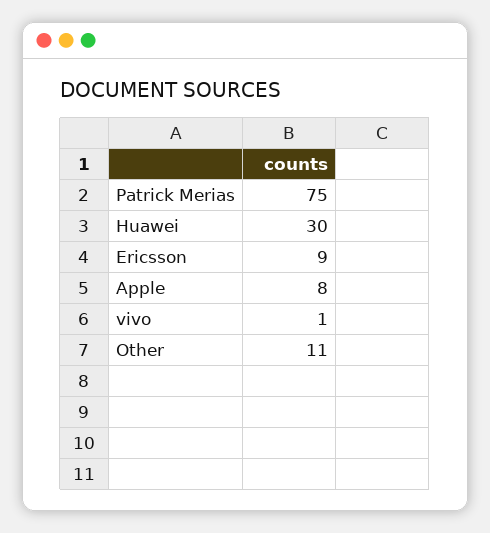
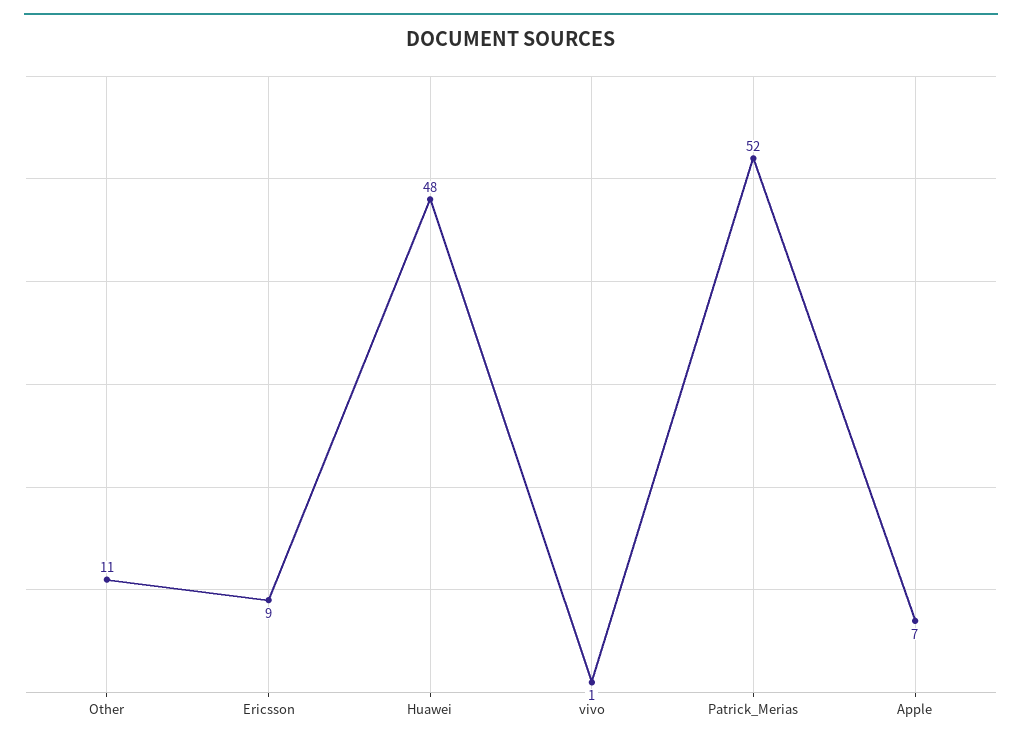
Patrick Merias: 75 -> 52
Huawei: 30 -> 48
Apple: 8 -> 7

